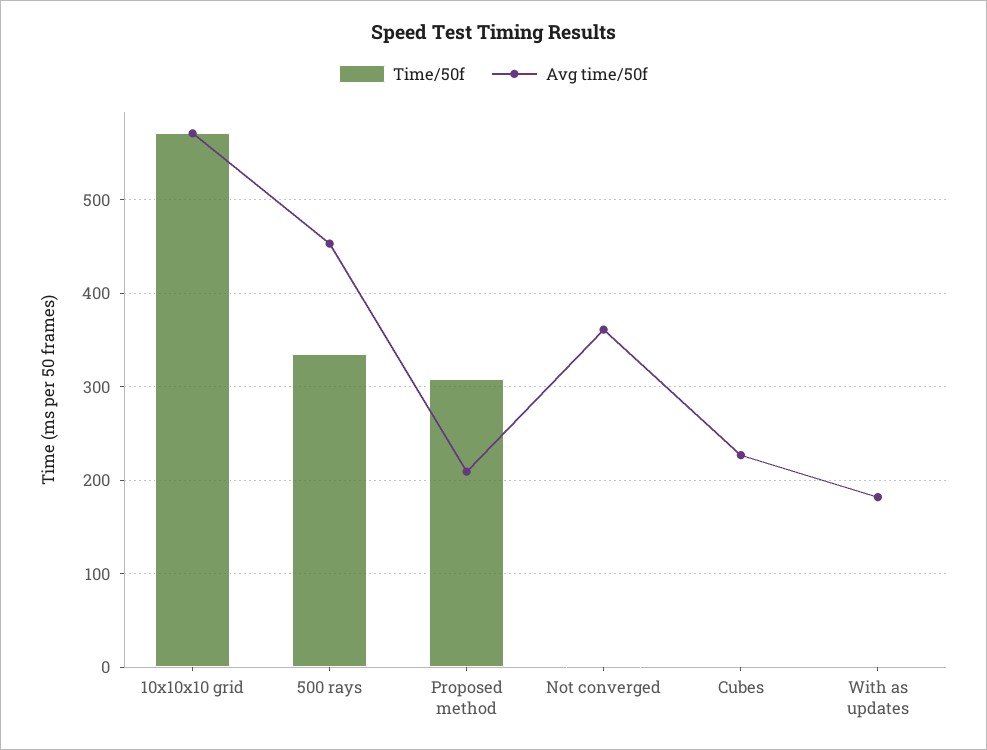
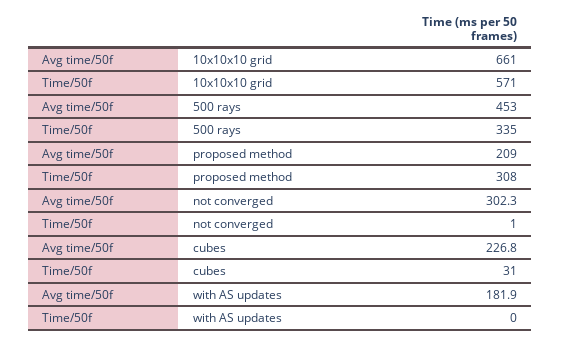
Avg time/50f, 10x10x10 grid: 570 -> 661
Avg time/50f, Not converged: 360 -> 302.3
Time/50f, Cubes: 0 -> 31

